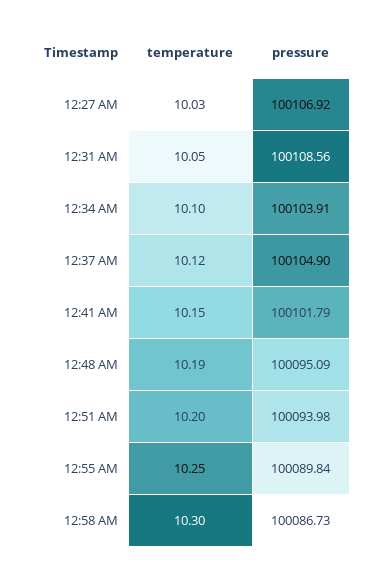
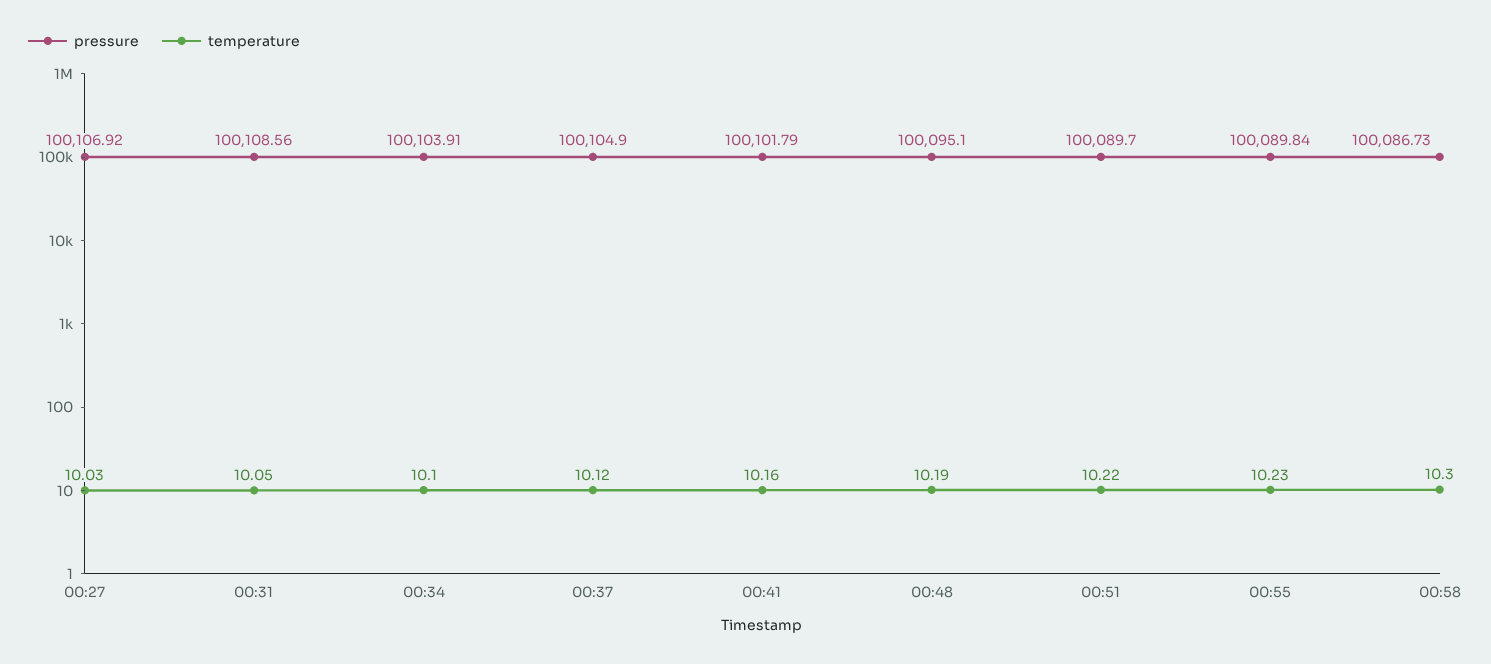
temperature, 12:41 AM: 10.15 -> 10.16
pressure, 12:48 AM: 100095.09 -> 100095.1
temperature, 12:51 AM: 10.2 -> 10.22
pressure, 12:51 AM: 100093.98 -> 100089.7
temperature, 12:55 AM: 10.25 -> 10.23

